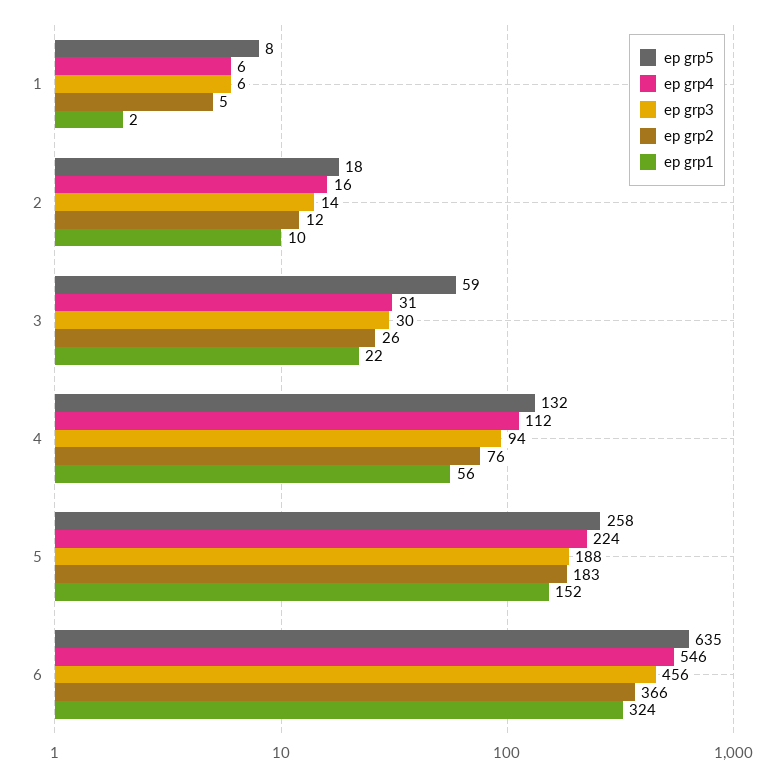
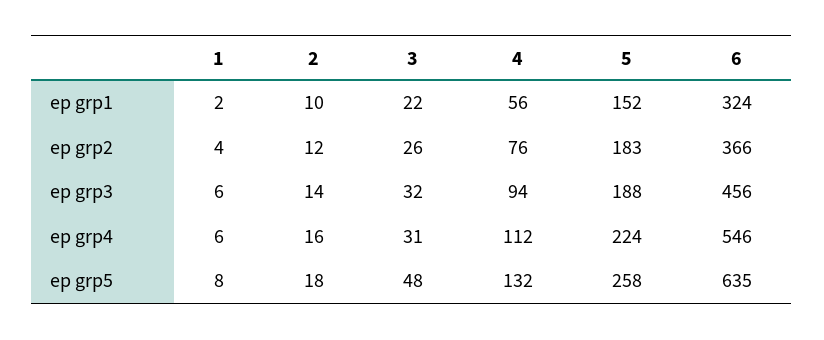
ep grp2, 1: 5 -> 4
ep grp5, 3: 59 -> 48
ep grp3, 3: 30 -> 32

